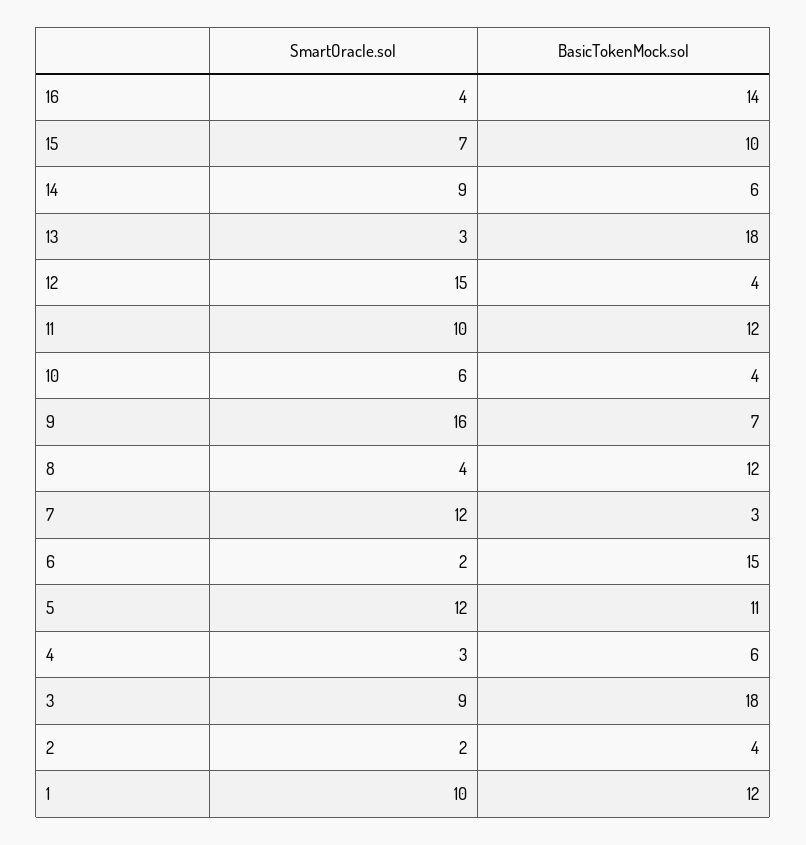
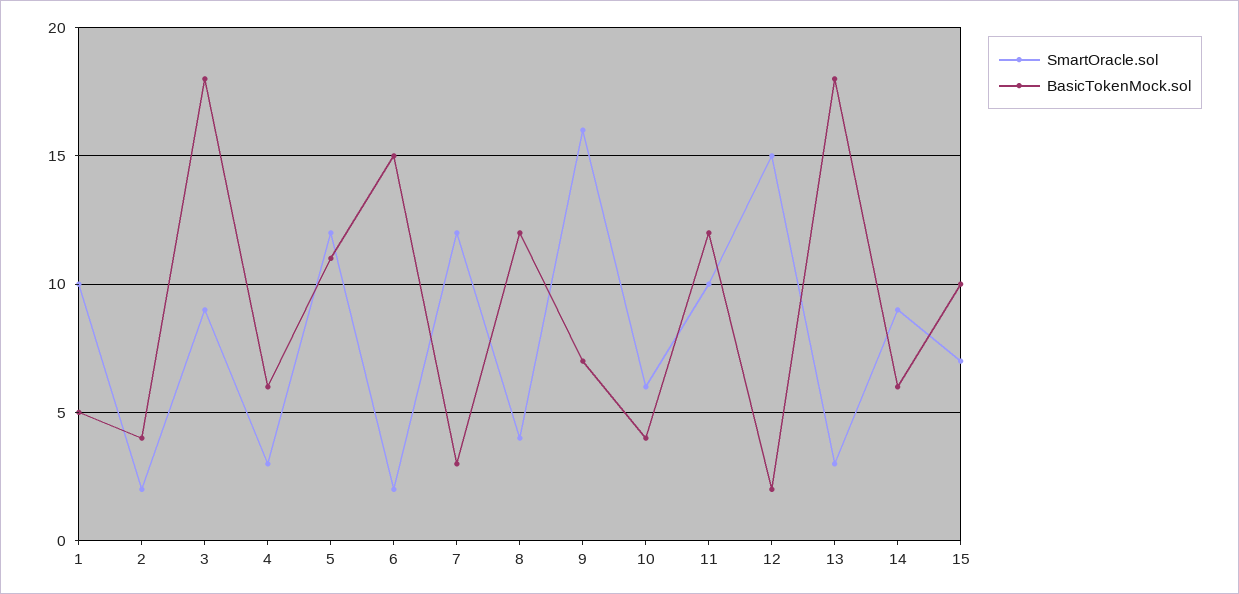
SmartOracle.sol, 16: 4 -> none
BasicTokenMock.sol, 16: 14 -> none
BasicTokenMock.sol, 12: 4 -> 2
BasicTokenMock.sol, 1: 12 -> 5

